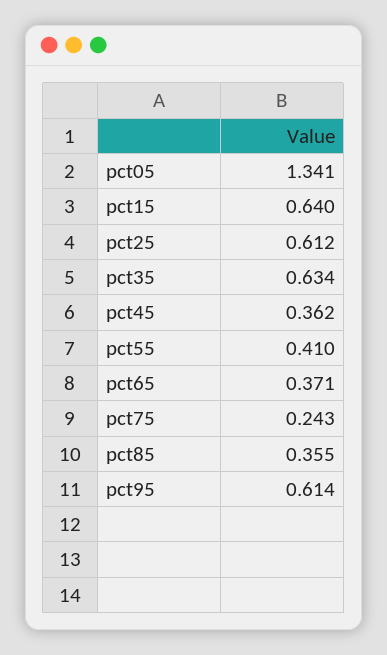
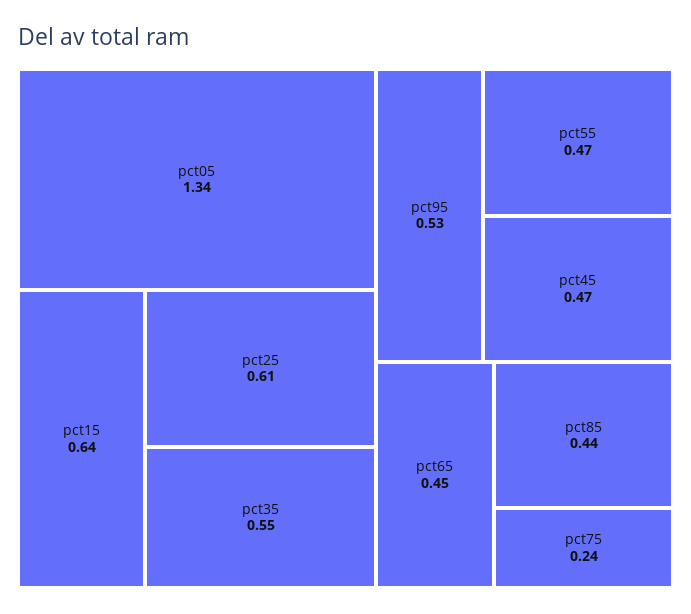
pct35: 0.634 -> 0.55
pct45: 0.362 -> 0.47
pct55: 0.41 -> 0.47
pct65: 0.371 -> 0.45
pct85: 0.355 -> 0.44
pct95: 0.614 -> 0.53

